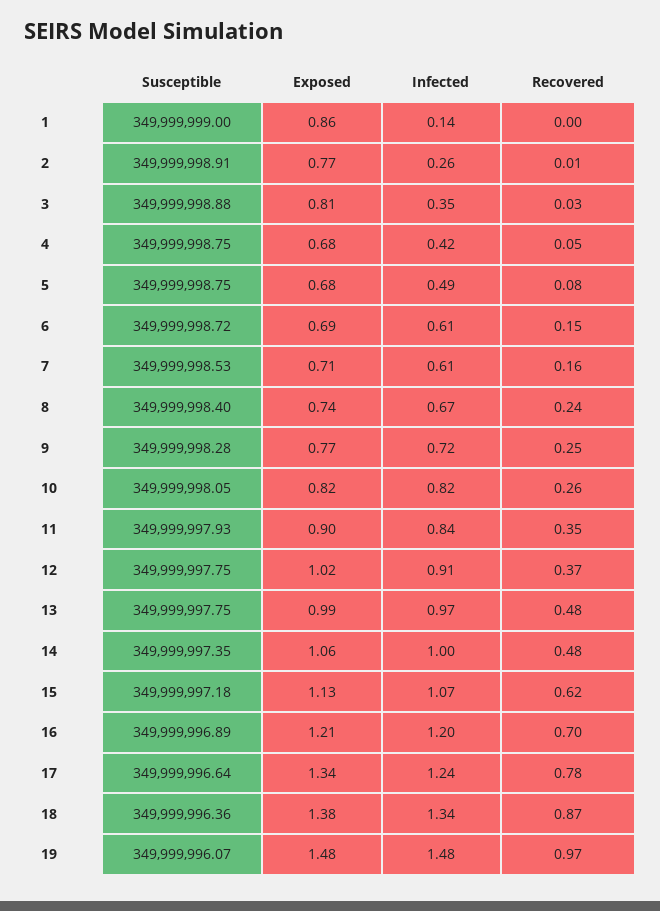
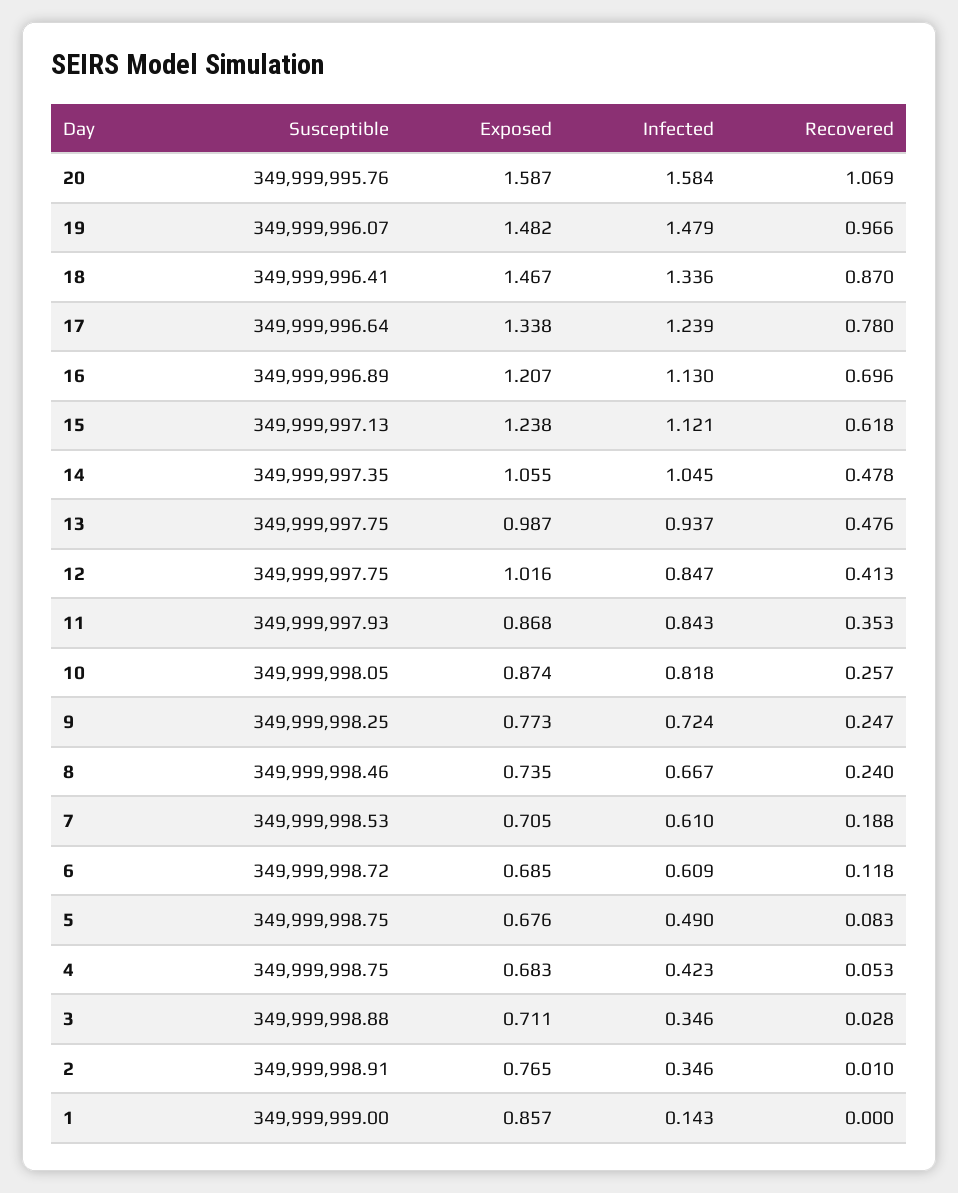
Infected, 2: 0.26 -> 0.346
Exposed, 3: 0.81 -> 0.711
Recovered, 6: 0.15 -> 0.118
Recovered, 7: 0.16 -> 0.188
Susceptible, 8: 349999998.4 -> 349999998.46
Susceptible, 9: 349999998.28 -> 349999998.25
Exposed, 10: 0.82 -> 0.874
Exposed, 11: 0.9 -> 0.868
Infected, 12: 0.91 -> 0.847
Recovered, 12: 0.37 -> 0.413
Infected, 13: 0.97 -> 0.937
Infected, 14: 1 -> 1.045
Susceptible, 15: 349999997.18 -> 349999997.13
Exposed, 15: 1.13 -> 1.238
Infected, 15: 1.07 -> 1.121
Infected, 16: 1.2 -> 1.13
Susceptible, 18: 349999996.36 -> 349999996.41
Exposed, 18: 1.38 -> 1.467
Susceptible, 20: none -> 349999995.76
Exposed, 20: none -> 1.587
Infected, 20: none -> 1.584
Recovered, 20: none -> 1.069

